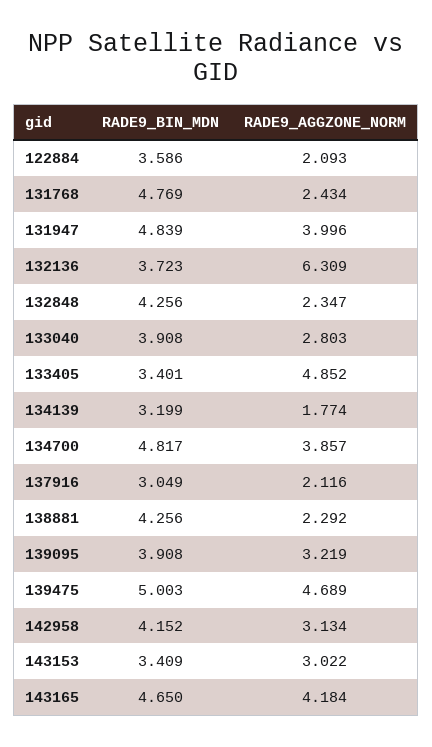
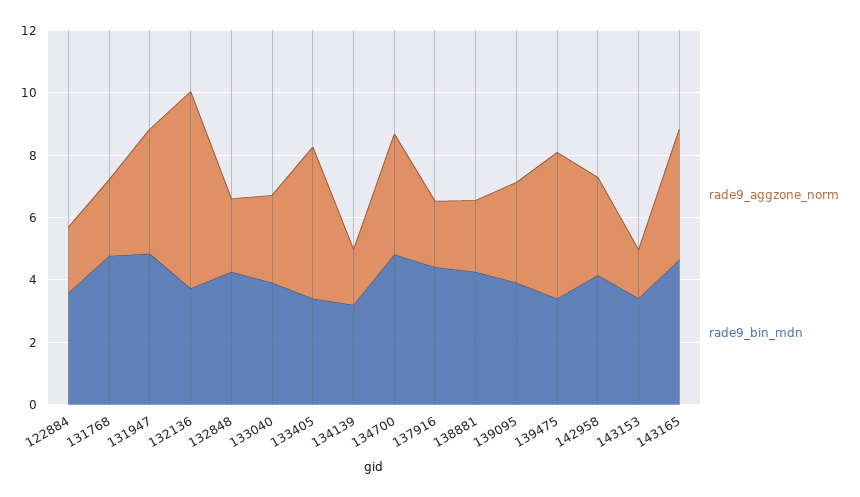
RADE9_BIN_MDN, 137916: 3.049 -> 4.5
RADE9_BIN_MDN, 139475: 5.003 -> 3.5
RADE9_AGGZONE_NORM, 143153: 3.022 -> 1.5

